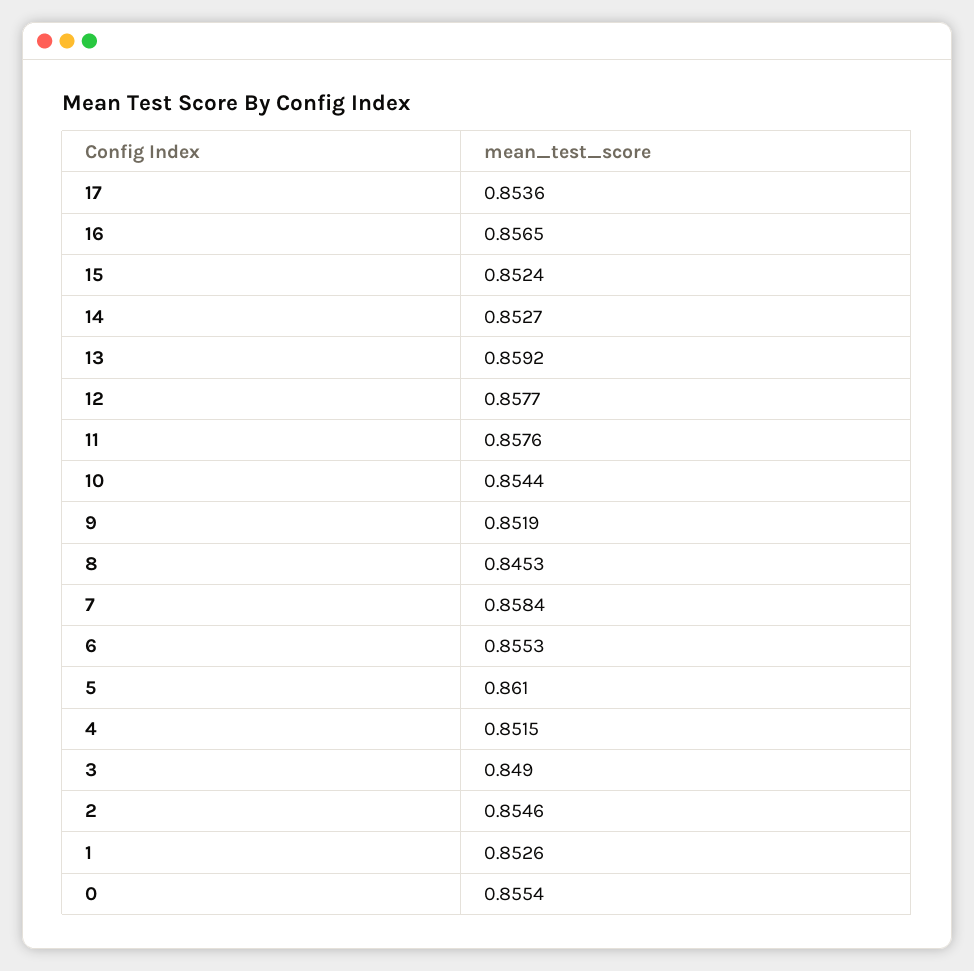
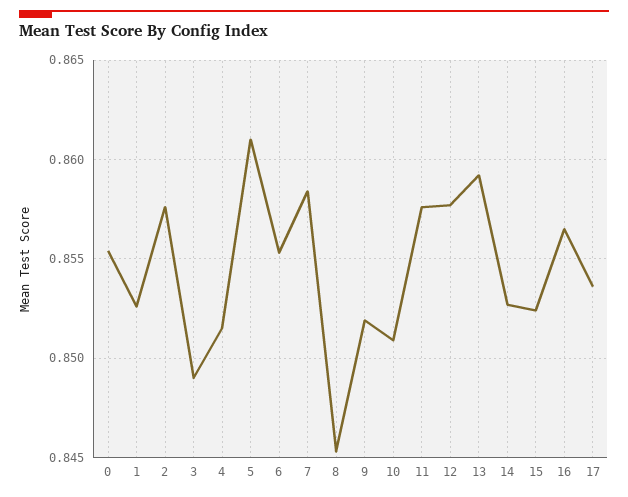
10: 0.8544 -> 0.851
2: 0.8546 -> 0.8575

